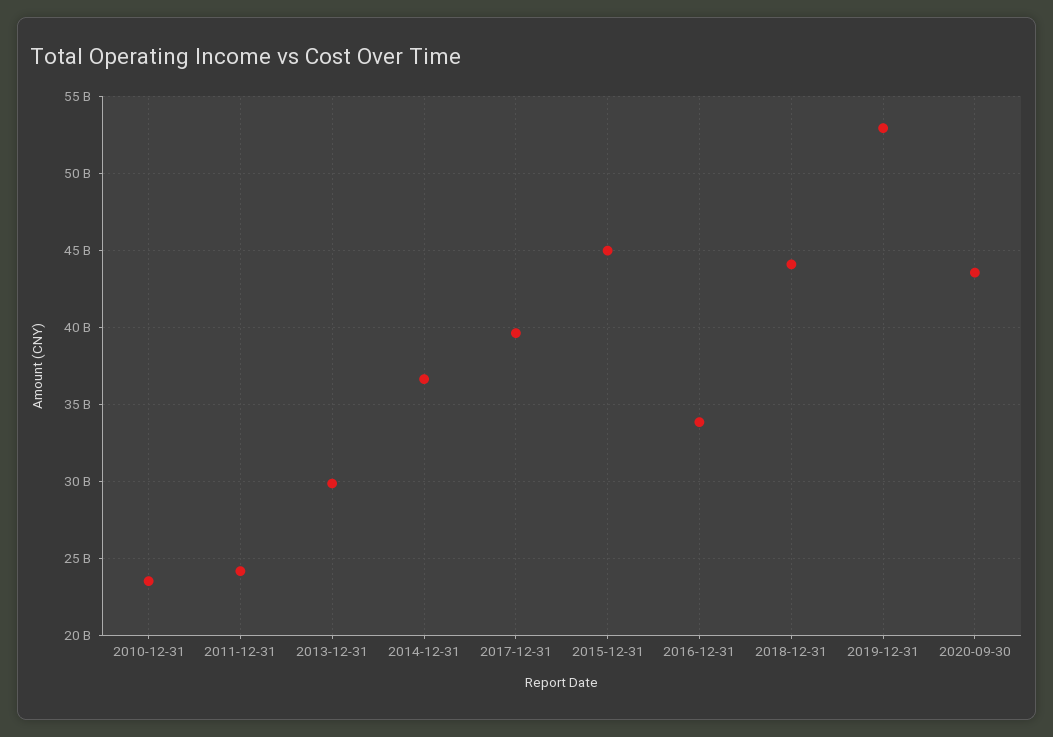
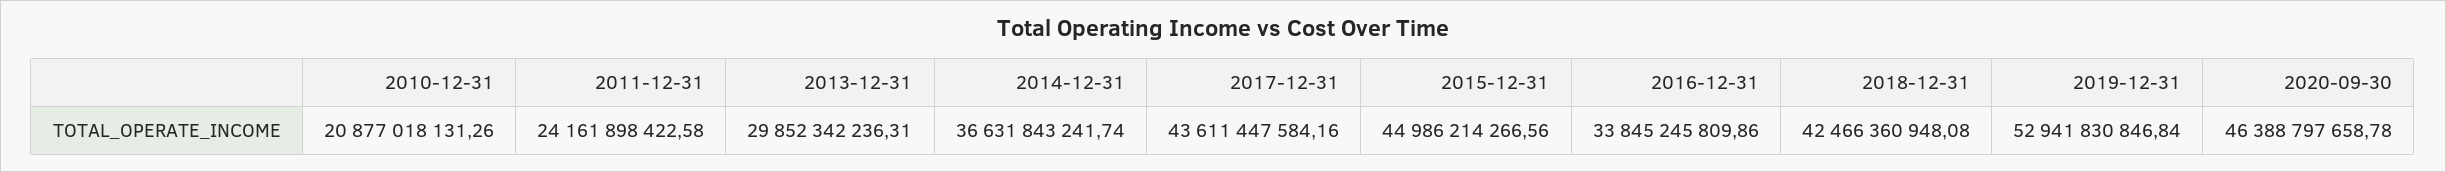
2010-12-31: 23500000000 -> 20877018131.26
2017-12-31: 39500000000 -> 43611447584.16
2018-12-31: 44000000000 -> 42466360948.08
2020-09-30: 43500000000 -> 46388797658.78

